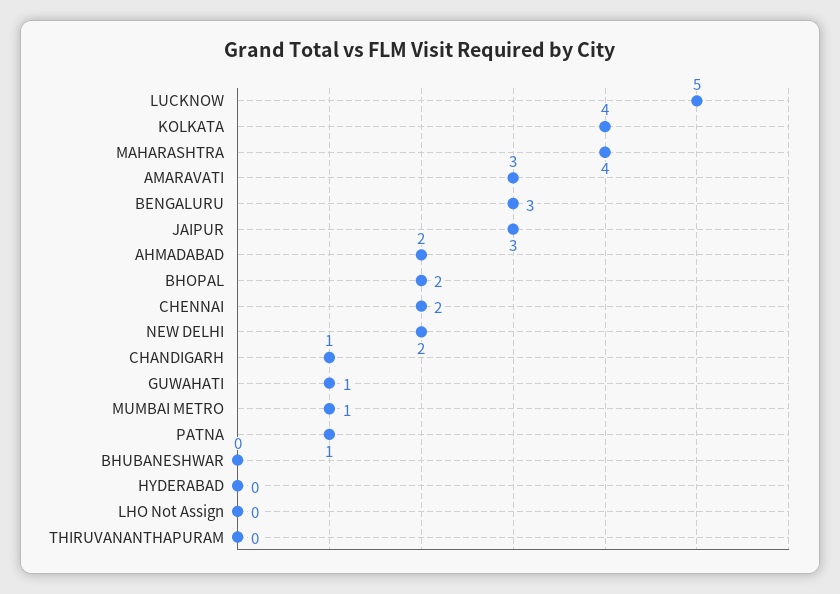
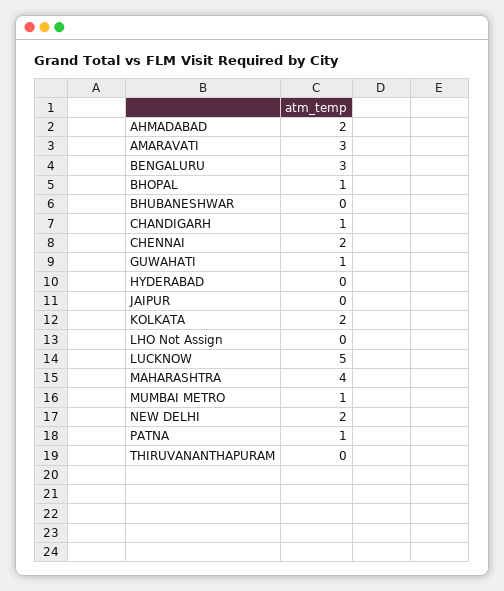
KOLKATA: 4 -> 2
JAIPUR: 3 -> 0
BHOPAL: 2 -> 1

